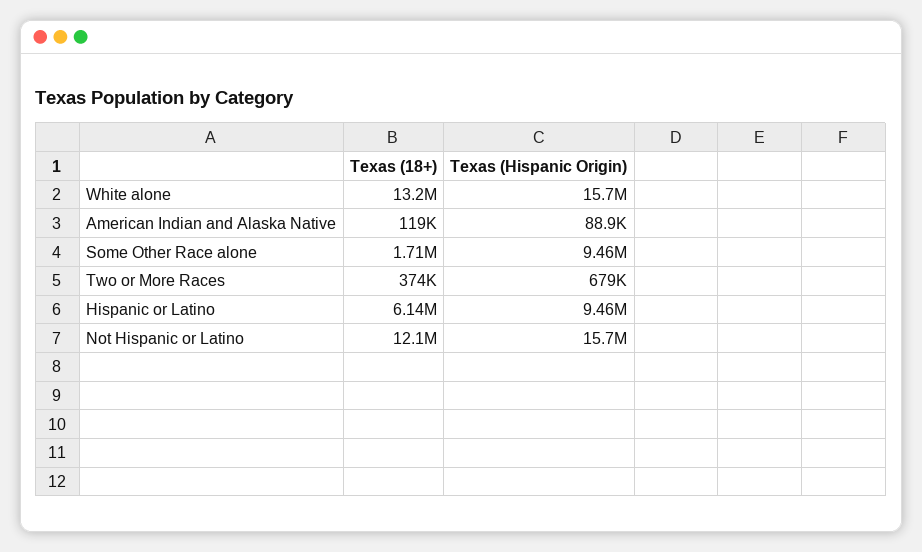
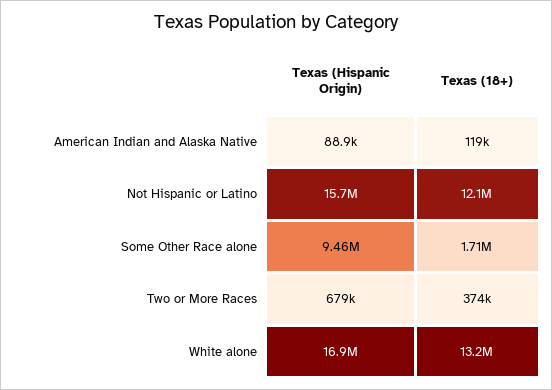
Texas (Hispanic Origin), White alone: 15700000 -> 16900000
Texas (18+), Hispanic or Latino: 6140000 -> none
Texas (Hispanic Origin), Hispanic or Latino: 9460000 -> none

